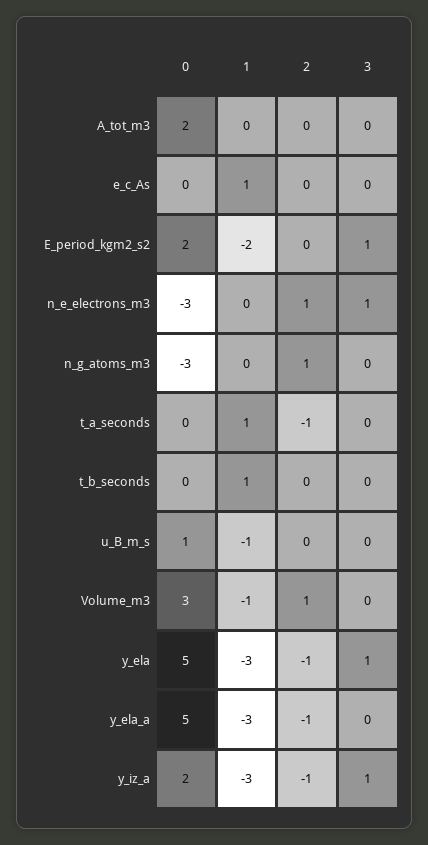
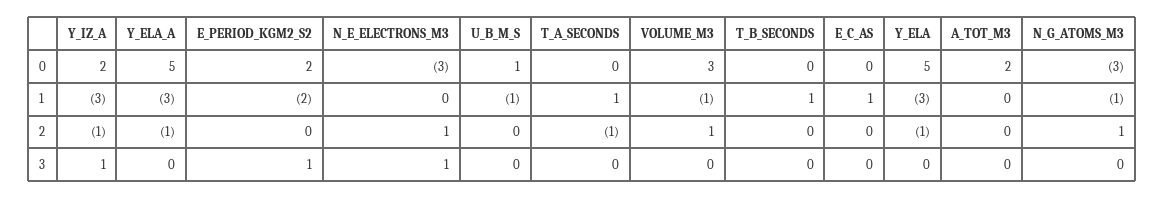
1, n_g_atoms_m3: 0 -> -1
3, y_ela: 1 -> 0

